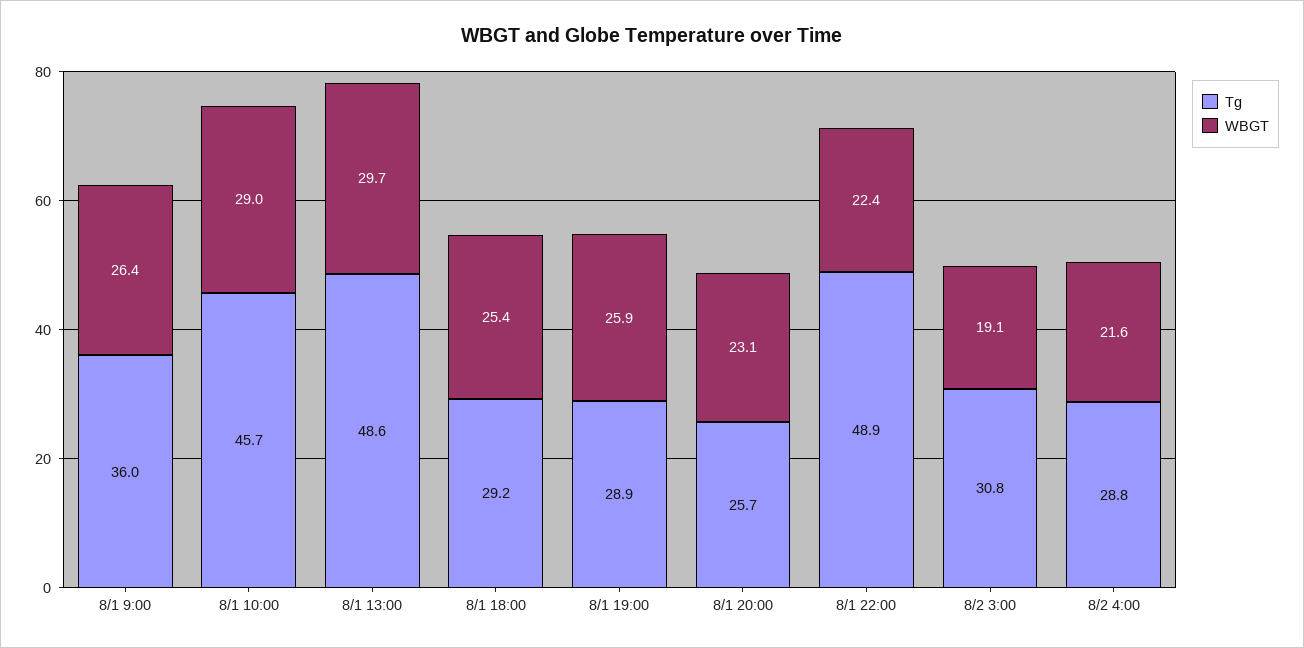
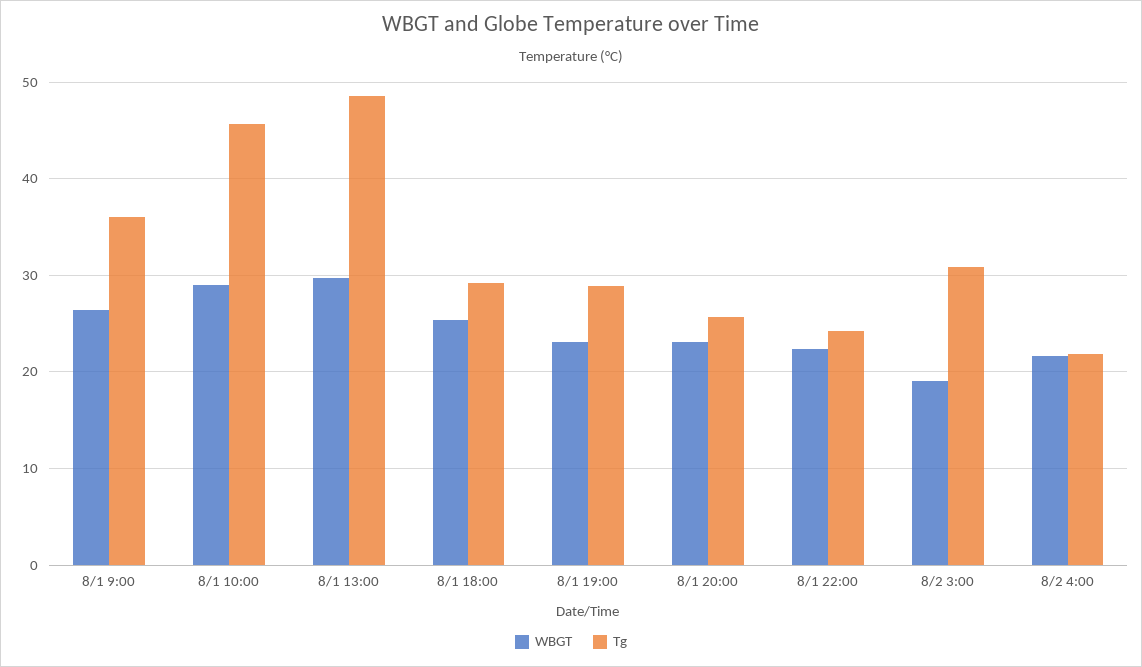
WBGT, 8/1 19:00: 25.9 -> 23
Tg, 8/1 22:00: 48.9 -> 24
Tg, 8/2 4:00: 28.8 -> 22

